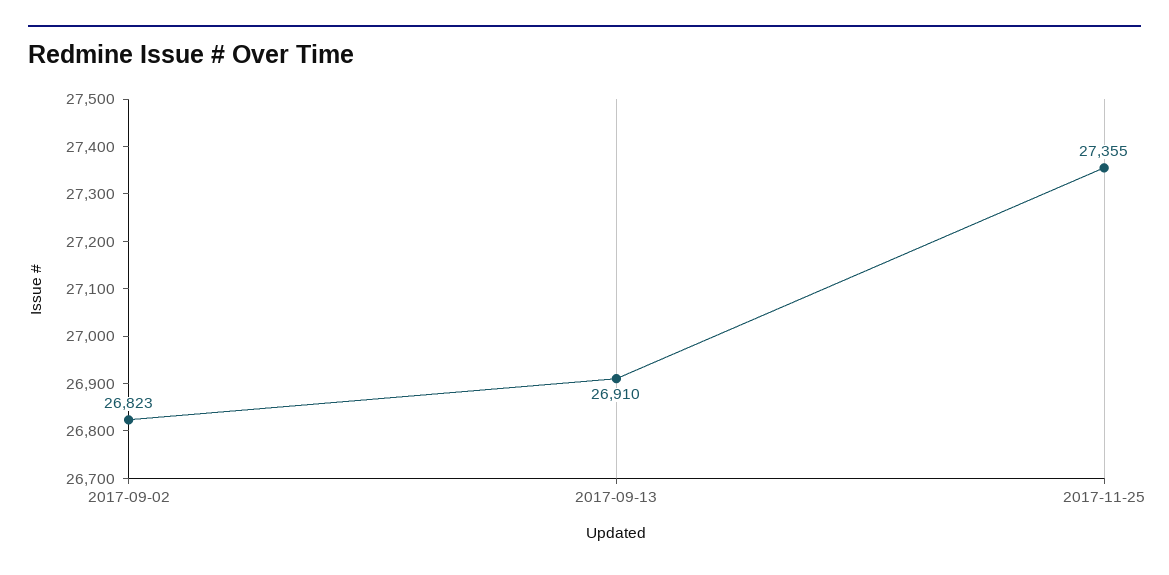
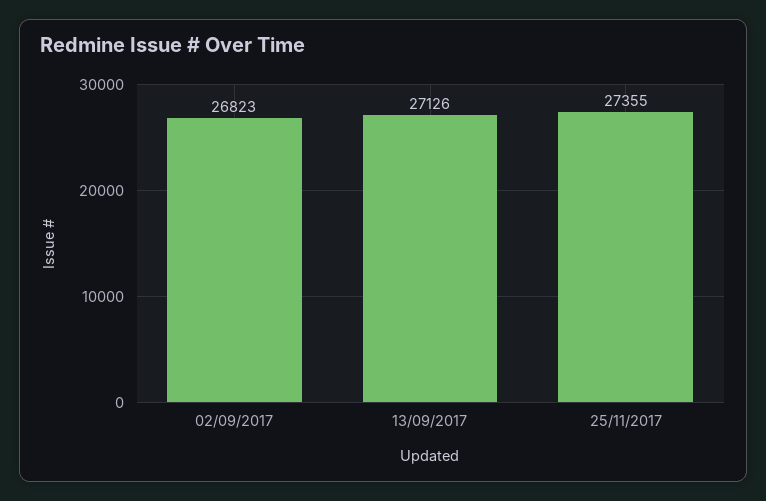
2017-09-13: 26910 -> 27126

